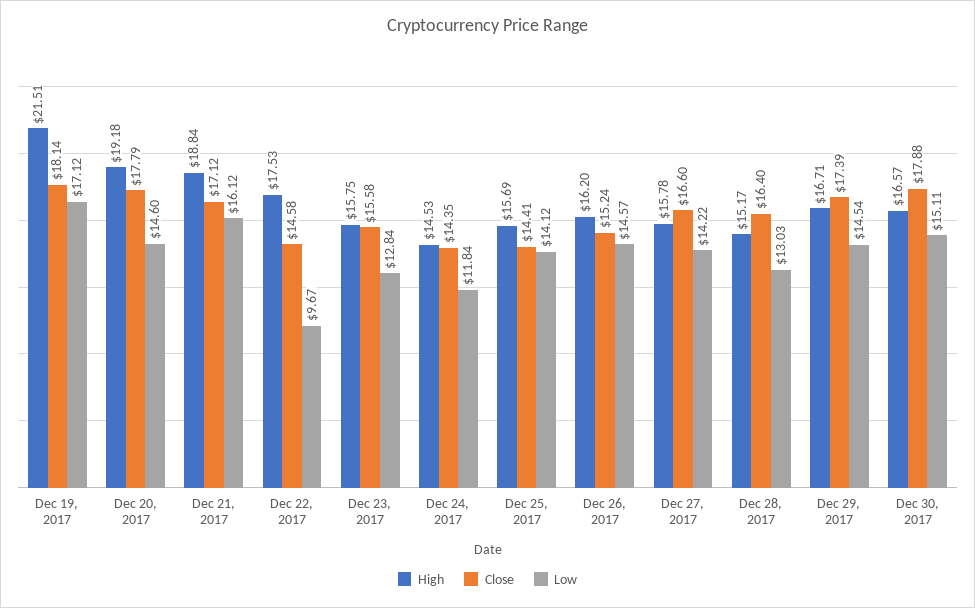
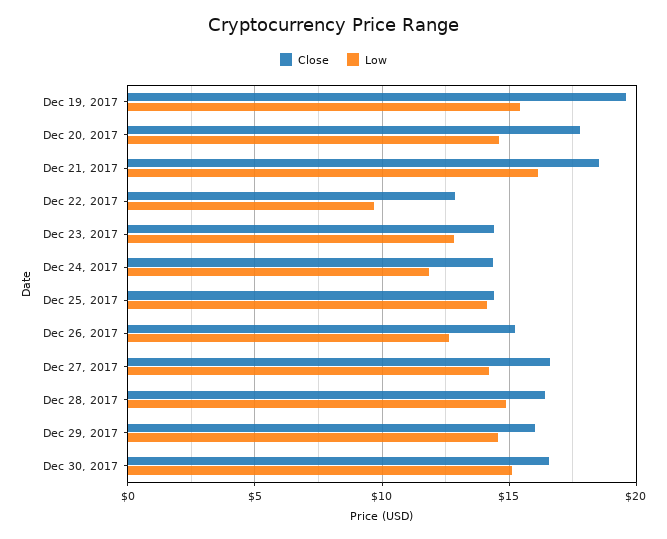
High, Dec 19, 2017: 21.51 -> none
Close, Dec 19, 2017: 18.14 -> 19.5
Low, Dec 19, 2017: 17.12 -> 15.5
High, Dec 20, 2017: 19.18 -> none
High, Dec 21, 2017: 18.84 -> none
Close, Dec 21, 2017: 17.12 -> 18.5
High, Dec 22, 2017: 17.53 -> none
Close, Dec 22, 2017: 14.58 -> 13
High, Dec 23, 2017: 15.75 -> none
Close, Dec 23, 2017: 15.58 -> 14.5
High, Dec 24, 2017: 14.53 -> none
High, Dec 25, 2017: 15.69 -> none
High, Dec 26, 2017: 16.2 -> none
Low, Dec 26, 2017: 14.57 -> 12.5
High, Dec 27, 2017: 15.78 -> none
High, Dec 28, 2017: 15.17 -> none
Low, Dec 28, 2017: 13.03 -> 15
High, Dec 29, 2017: 16.71 -> none
Close, Dec 29, 2017: 17.39 -> 16
High, Dec 30, 2017: 16.57 -> none
Close, Dec 30, 2017: 17.88 -> 16.5

